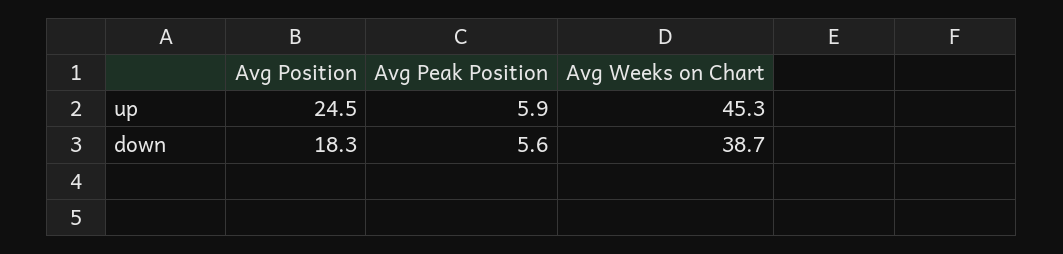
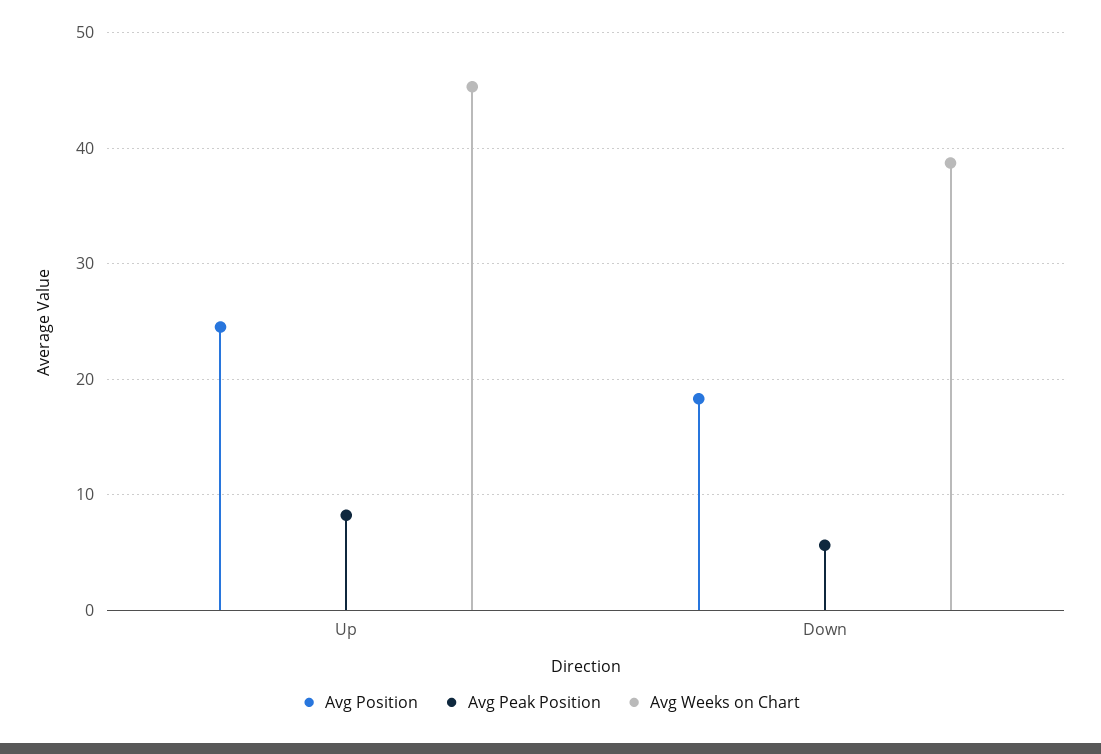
Avg Peak Position, up: 5.9 -> 8

